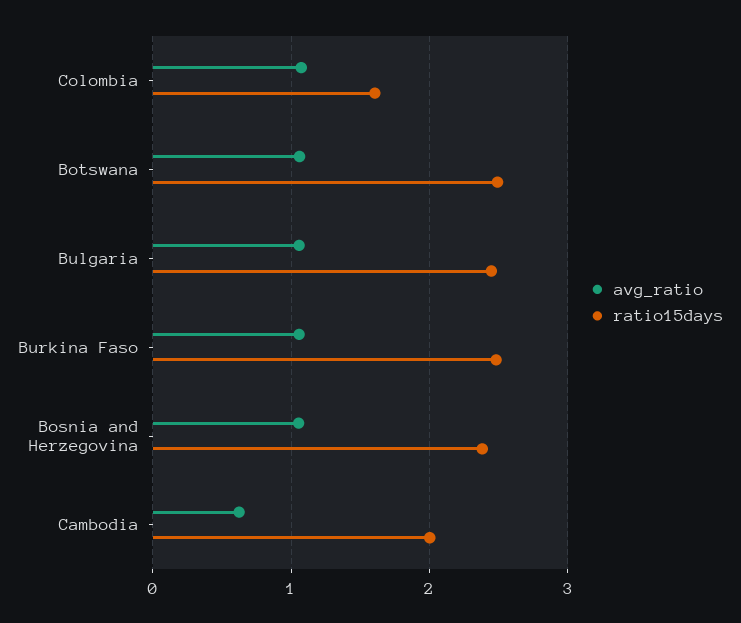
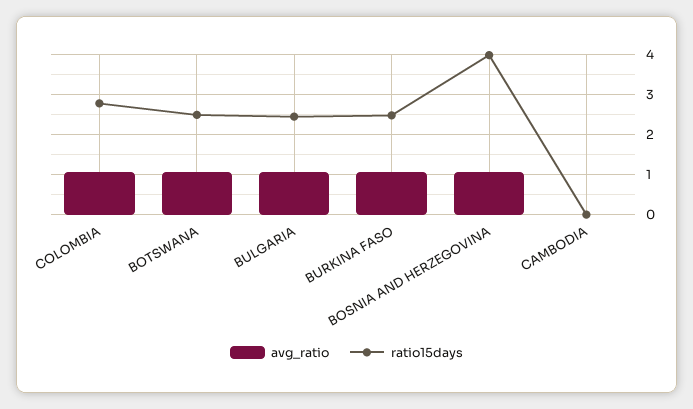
ratio15days, Colombia: 1.6 -> 2.8
ratio15days, Bosnia and Herzegovina: 2.4 -> 4
avg_ratio, Cambodia: 0.6 -> 0
ratio15days, Cambodia: 2 -> 0

